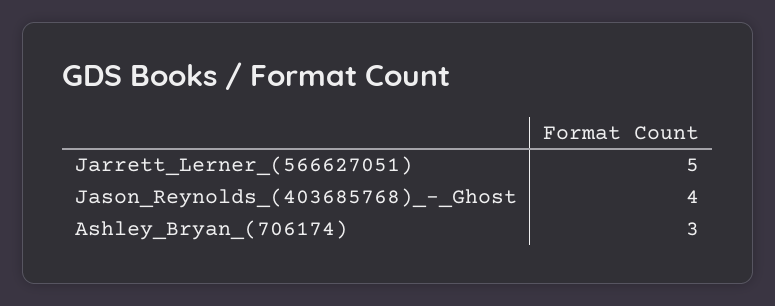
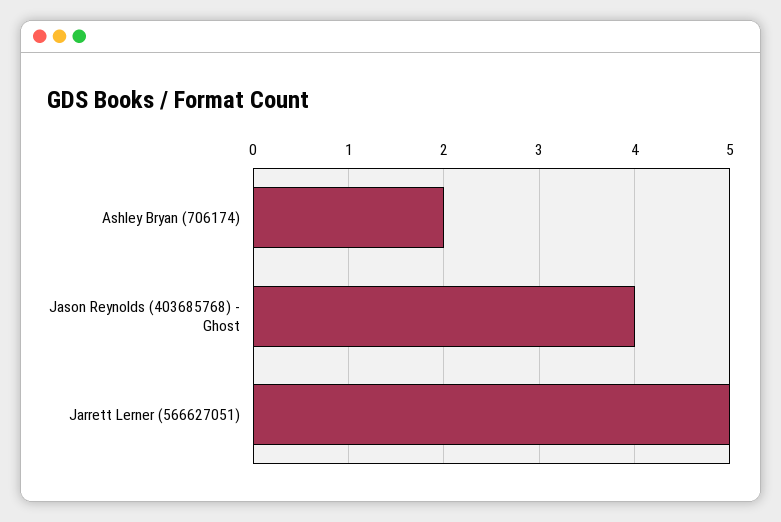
Ashley_Bryan_(706174): 3 -> 2

